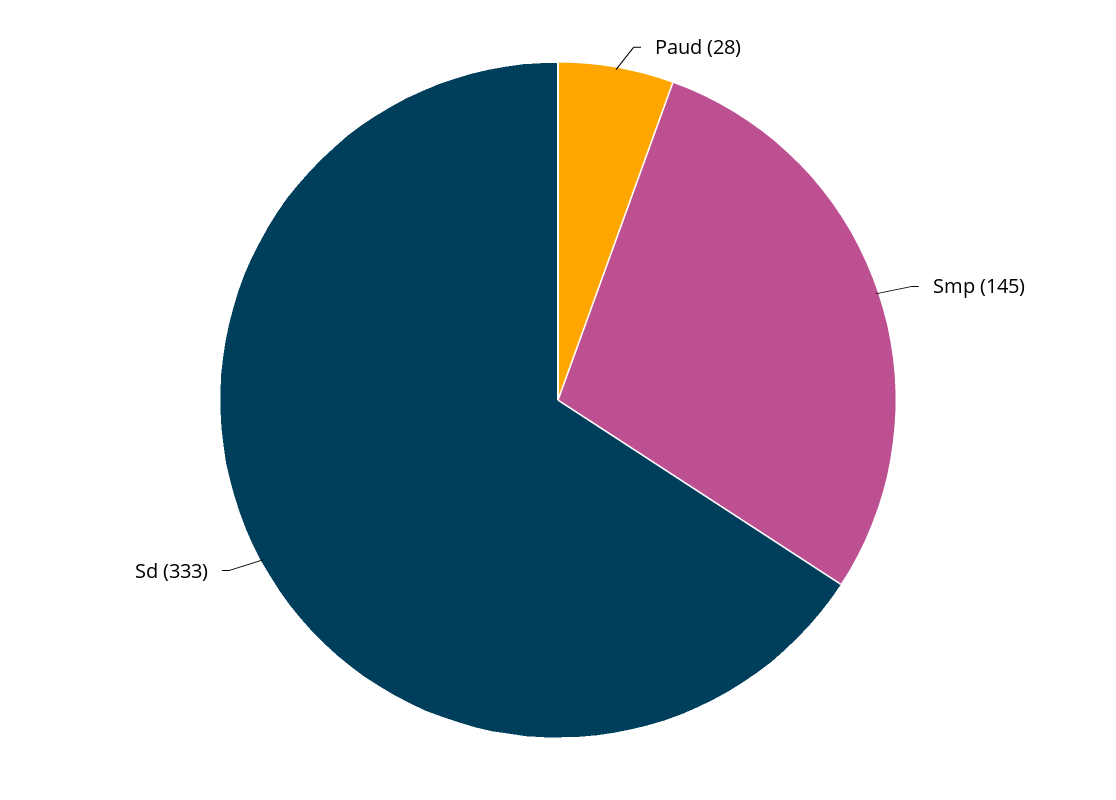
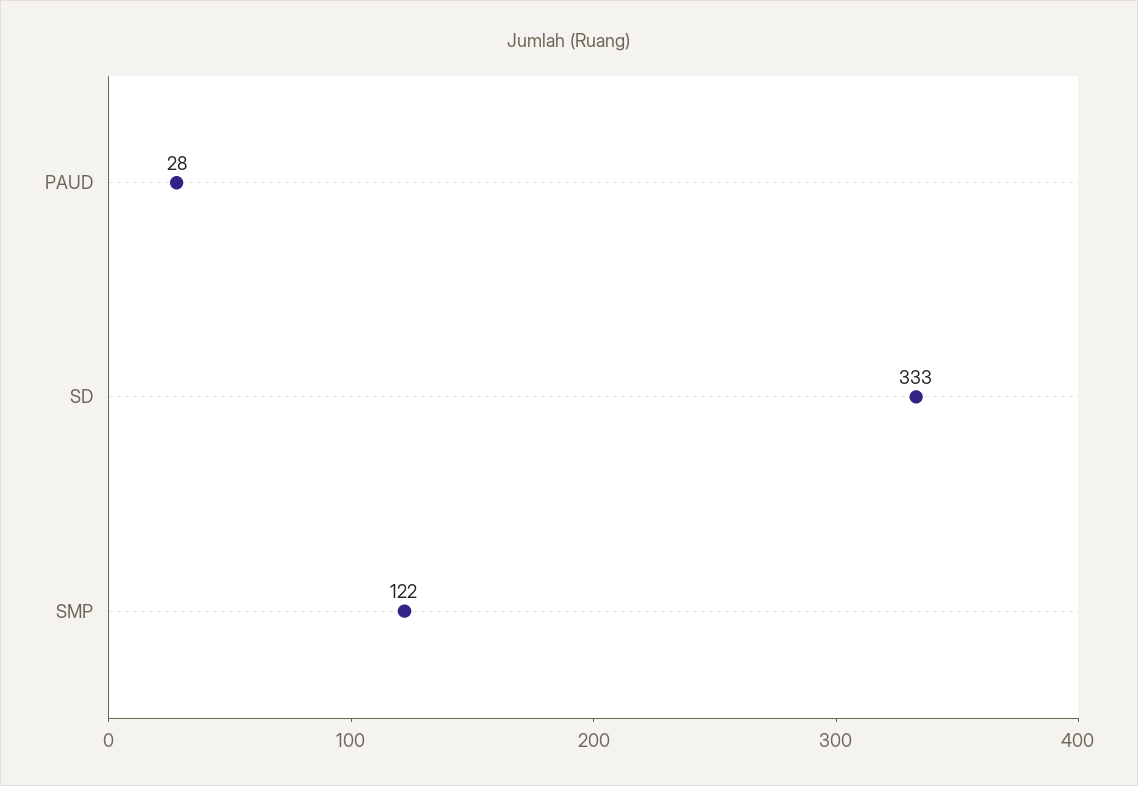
Smp: 145 -> 122

